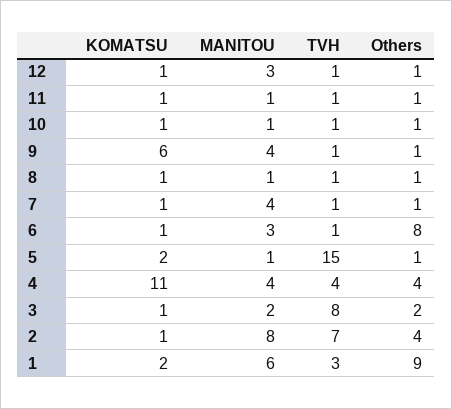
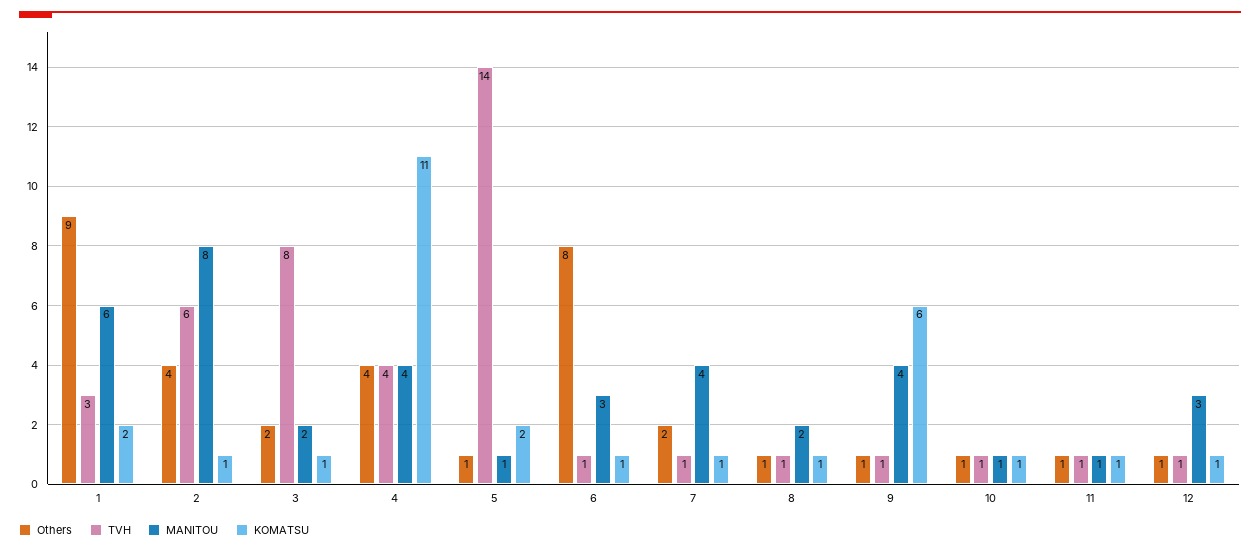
MANITOU, 8: 1 -> 2
Others, 7: 1 -> 2
TVH, 5: 15 -> 14
TVH, 2: 7 -> 6

